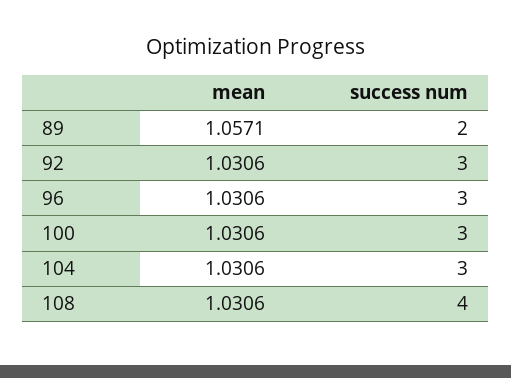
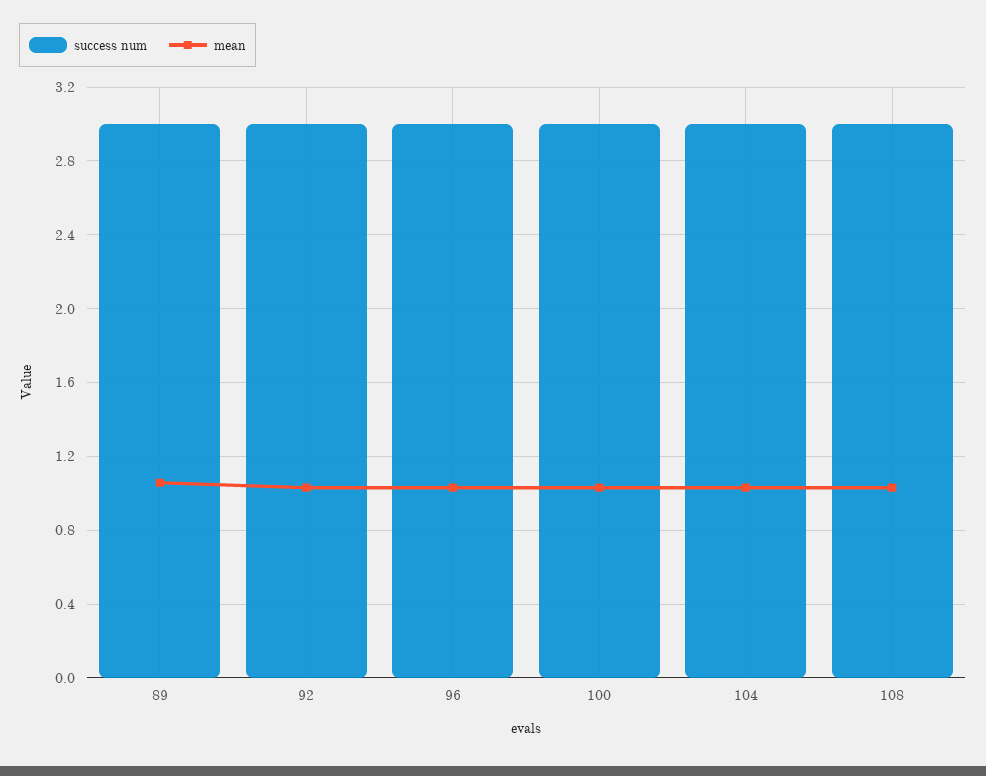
success num, 89: 2 -> 3
success num, 108: 4 -> 3

